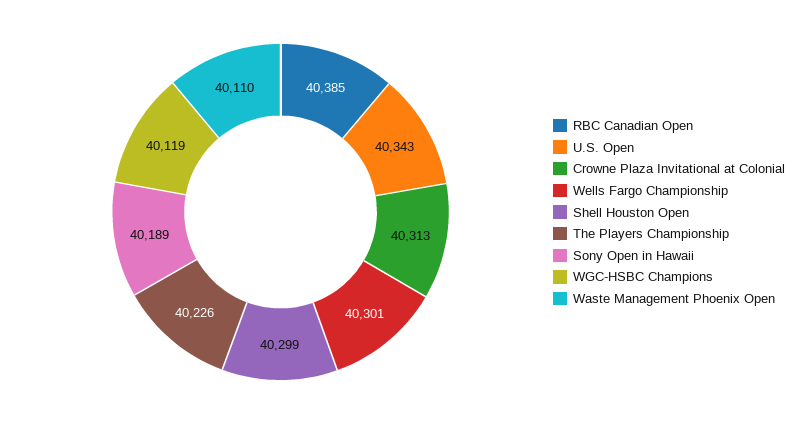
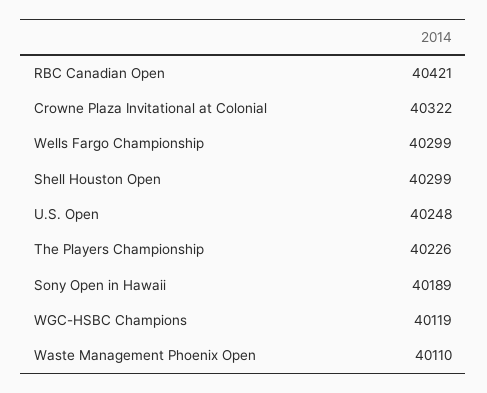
RBC Canadian Open: 40385 -> 40421
U.S. Open: 40343 -> 40248
Crowne Plaza Invitational at Colonial: 40313 -> 40322
Wells Fargo Championship: 40301 -> 40299

